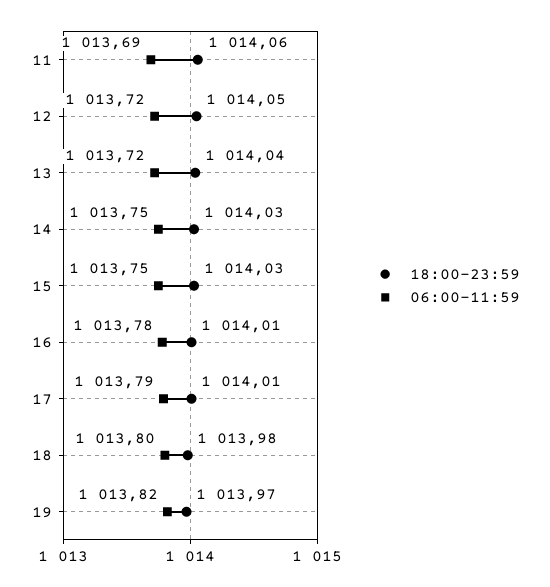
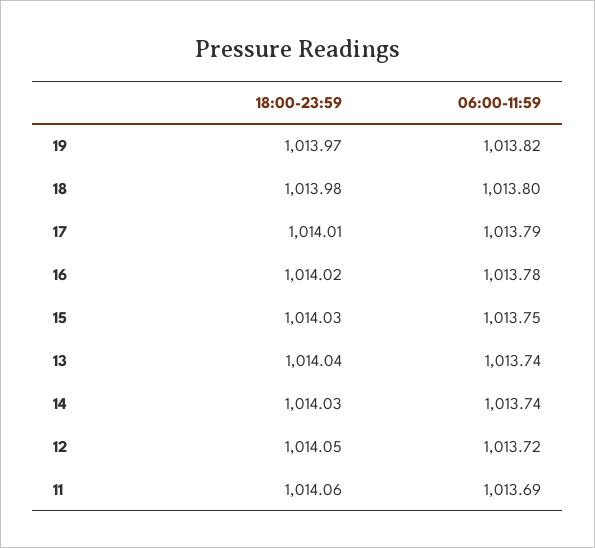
06:00-11:59, 13: 1013.72 -> 1013.74
06:00-11:59, 14: 1013.75 -> 1013.74
18:00-23:59, 16: 1014.01 -> 1014.02

